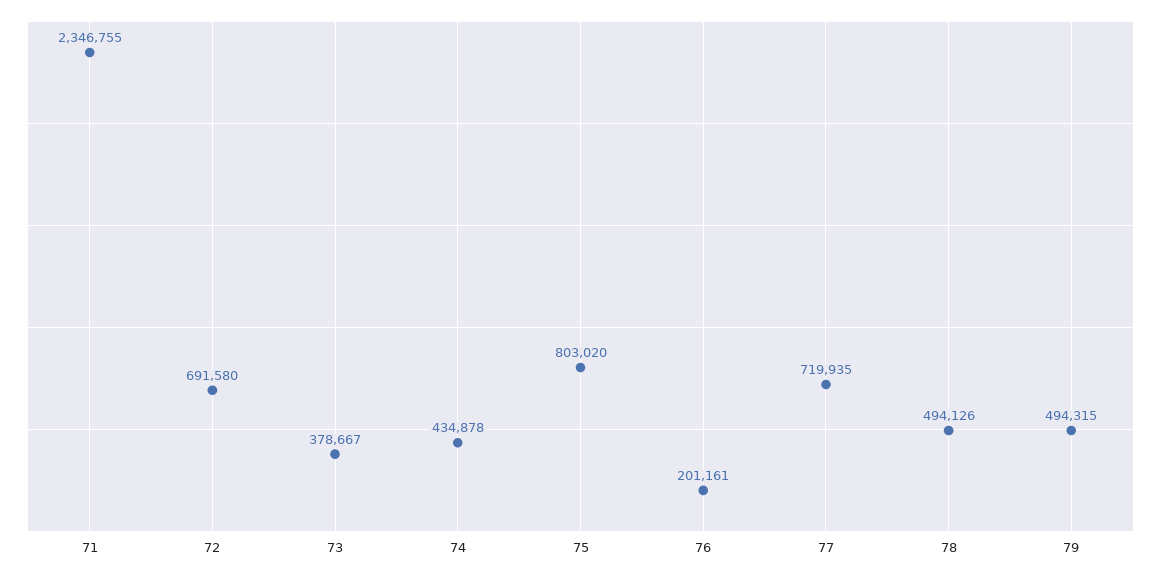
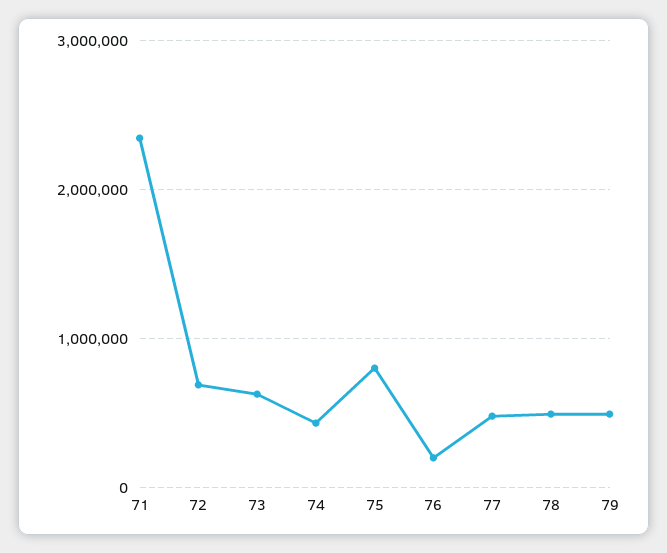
73: 378667 -> 600000
77: 719935 -> 500000

